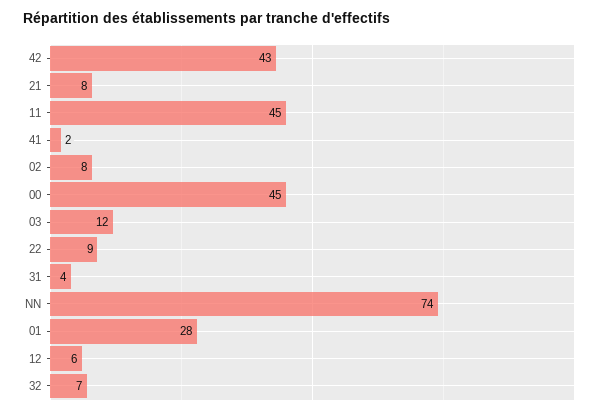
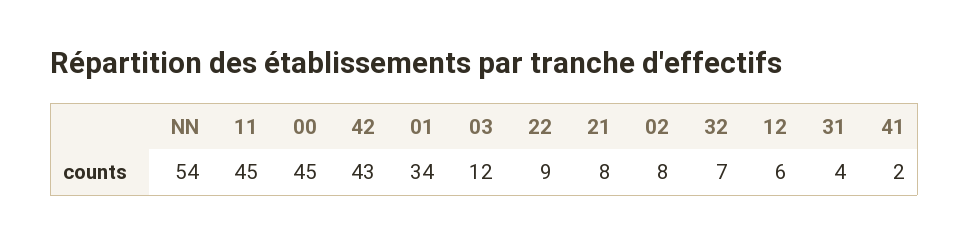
NN: 74 -> 54
01: 28 -> 34

